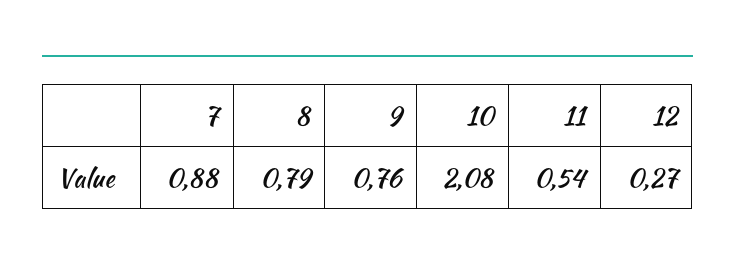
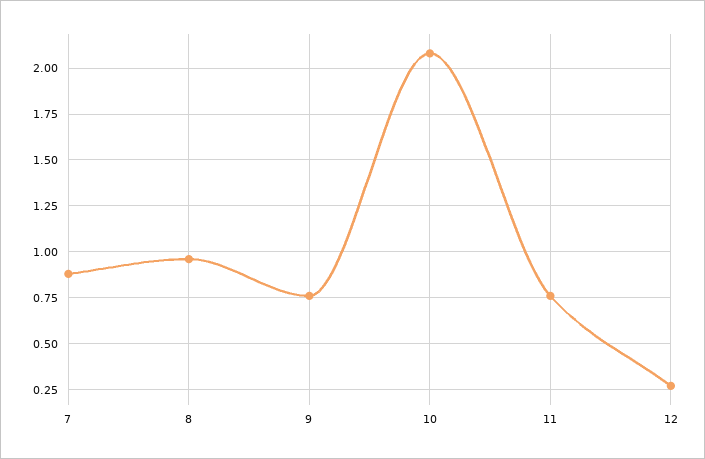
8: 0.79 -> 0.95
11: 0.54 -> 0.75

